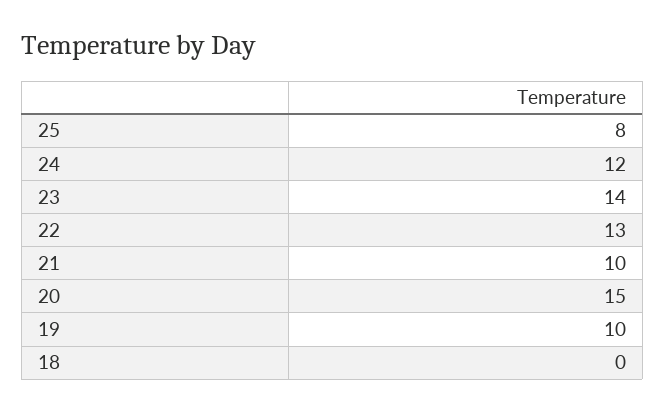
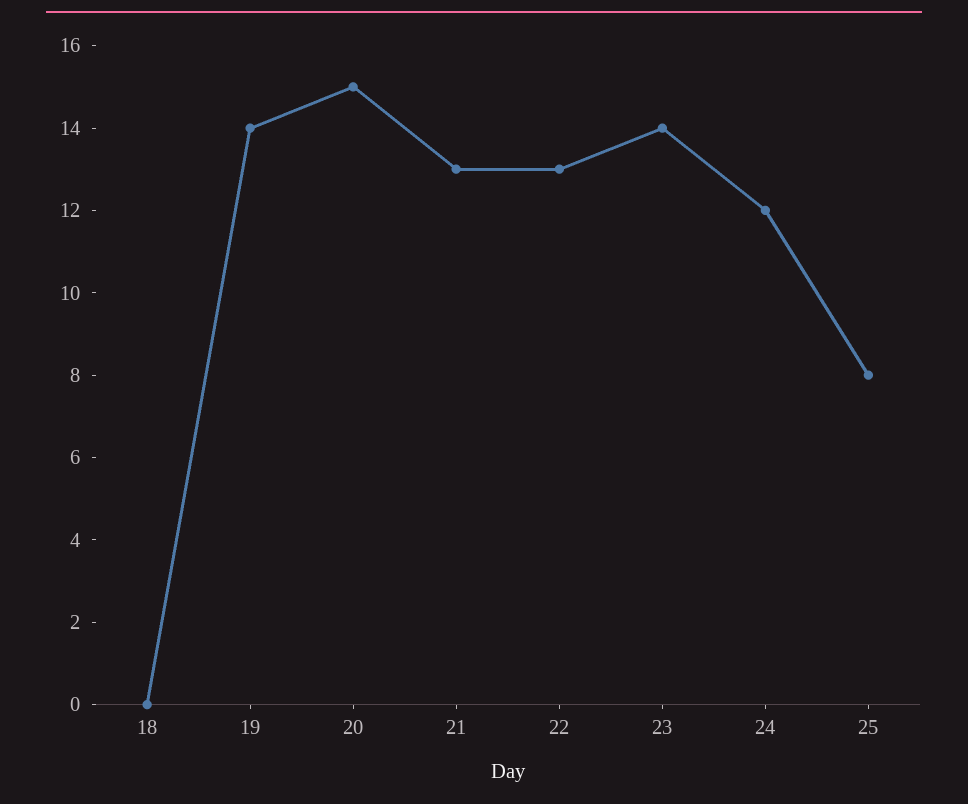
21: 10 -> 13
19: 10 -> 14

